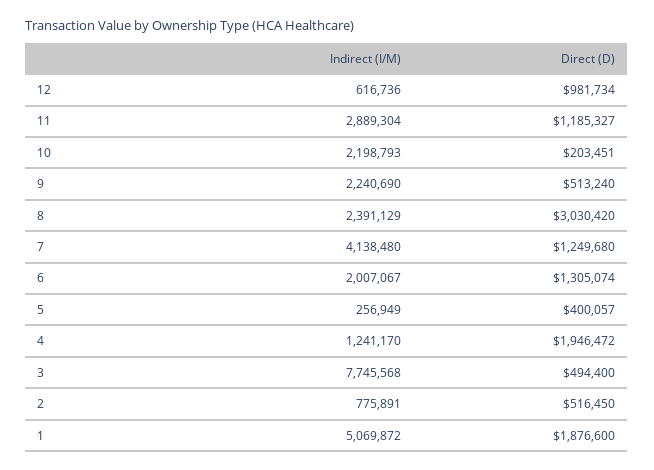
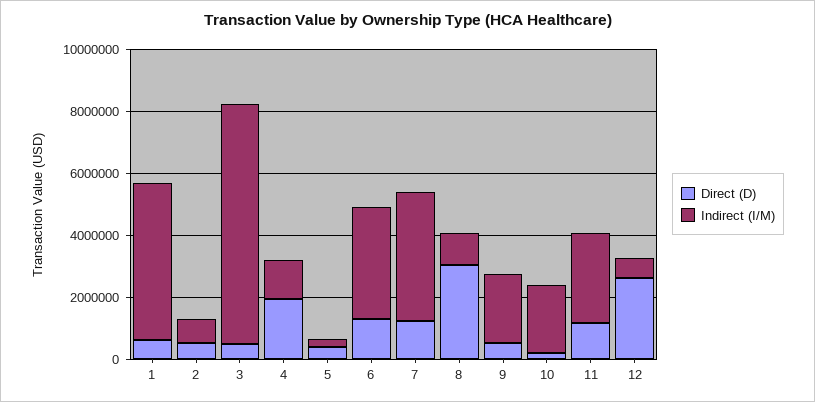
Direct (D), 12: 981734 -> 2500000
Indirect (I/M), 8: 2391129 -> 1000000
Indirect (I/M), 6: 2007067 -> 3500000
Direct (D), 1: 1876600 -> 500000

